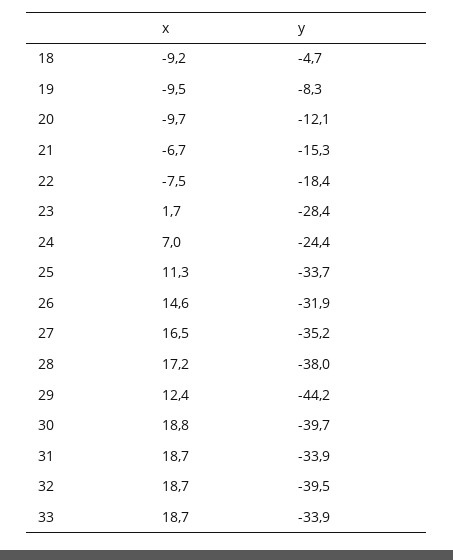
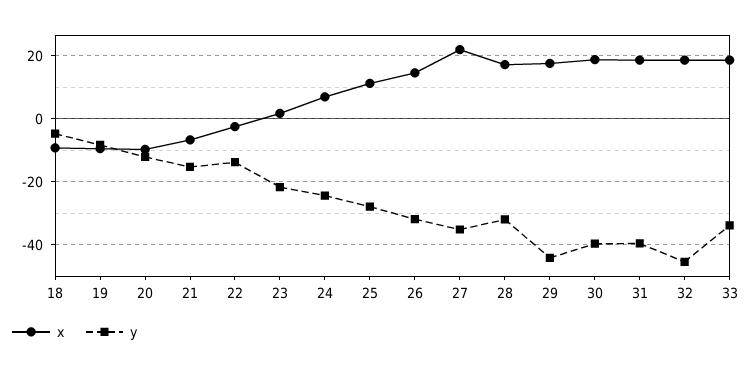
x, 22: -7.5 -> -2
y, 22: -18.4 -> -14
y, 23: -28.4 -> -22
y, 25: -33.7 -> -28
x, 27: 16.5 -> 22
y, 28: -38 -> -32
x, 29: 12.4 -> 18
y, 31: -33.9 -> -40
y, 32: -39.5 -> -46

